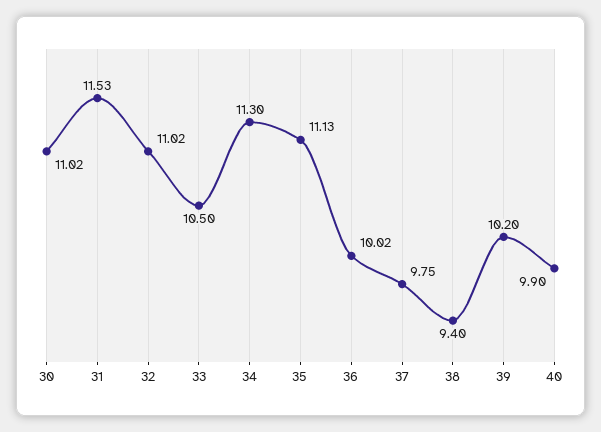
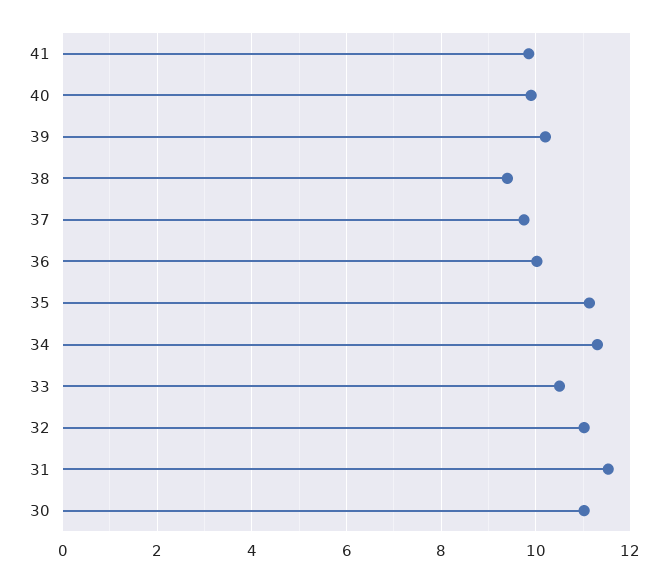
41: none -> 9.8

